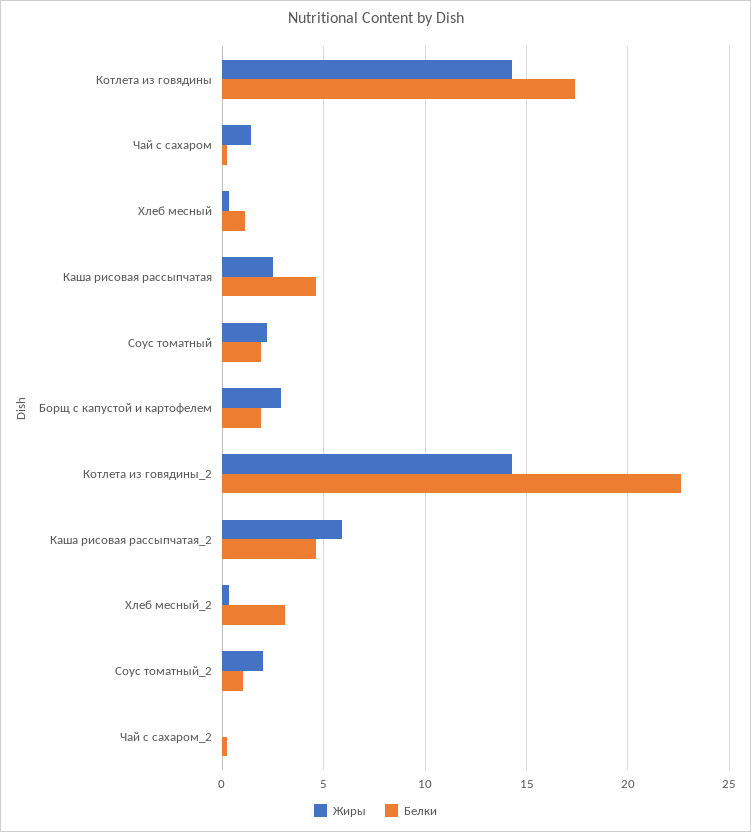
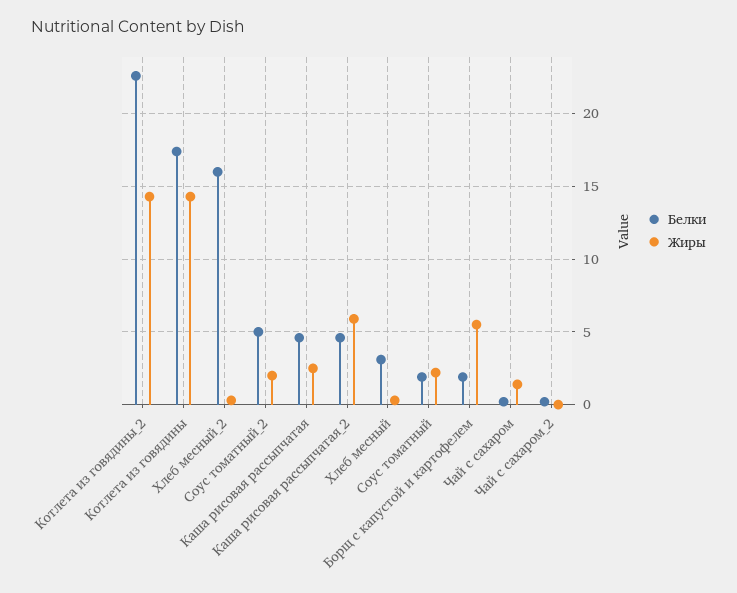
Белки, Хлеб месный: 1 -> 3
Жиры, Борщ с капустой и картофелем: 3 -> 5.5
Белки, Хлеб месный_2: 3 -> 16
Белки, Соус томатный_2: 1 -> 5

